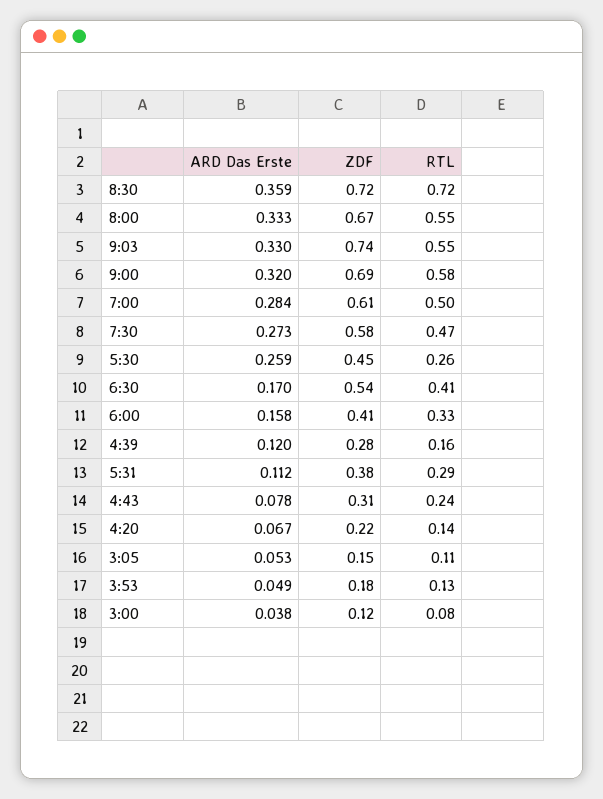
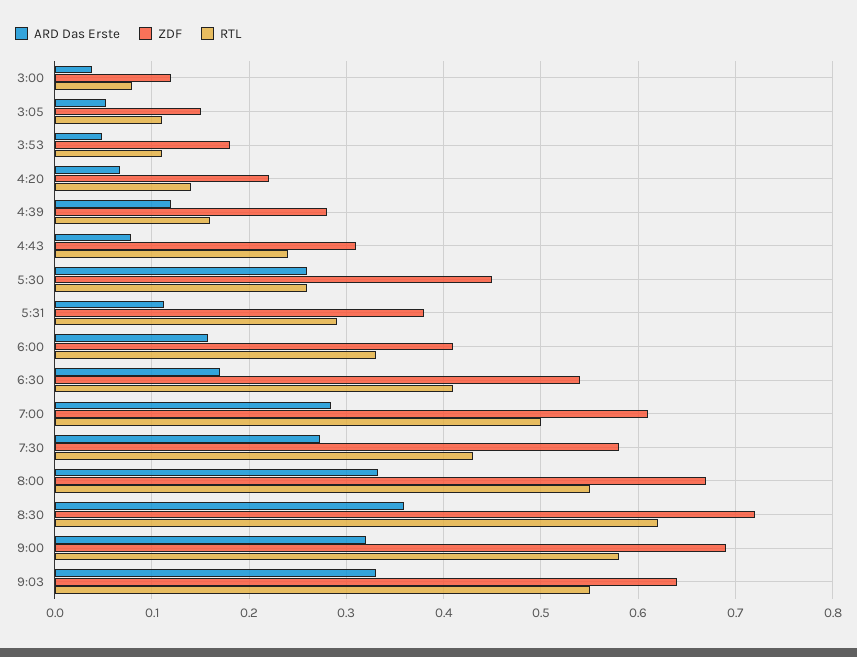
RTL, 8:30: 0.72 -> 0.62
ZDF, 9:03: 0.74 -> 0.64
RTL, 7:30: 0.47 -> 0.43
RTL, 3:53: 0.13 -> 0.11

